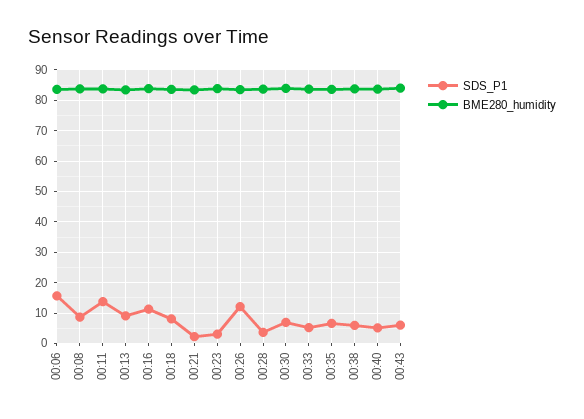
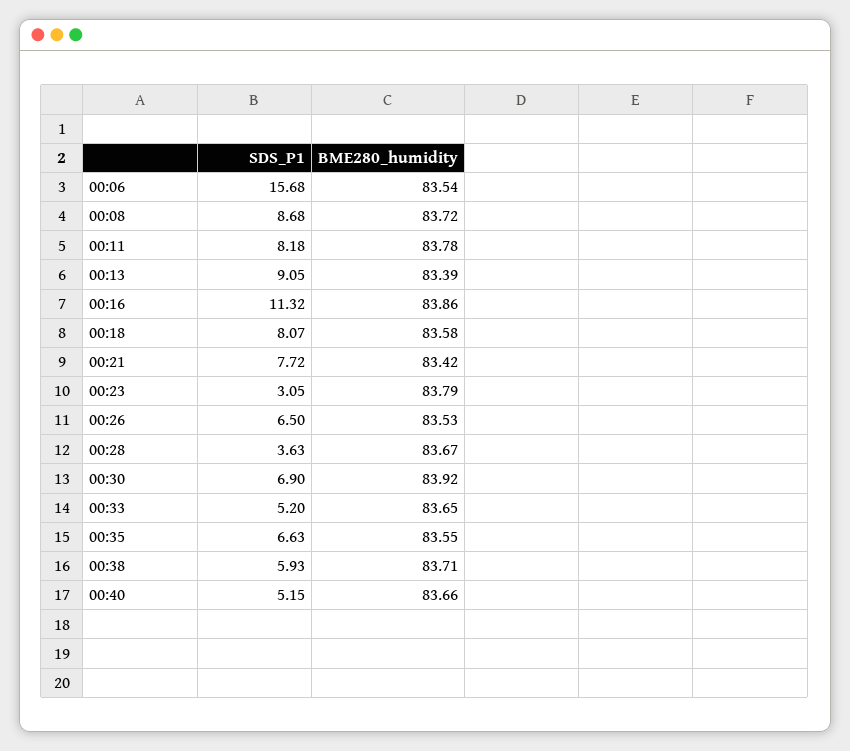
SDS_P1, 00:11: 14 -> 8.18
SDS_P1, 00:21: 2 -> 7.72
SDS_P1, 00:26: 12 -> 6.5
SDS_P1, 00:43: 6 -> none
BME280_humidity, 00:43: 84 -> none

